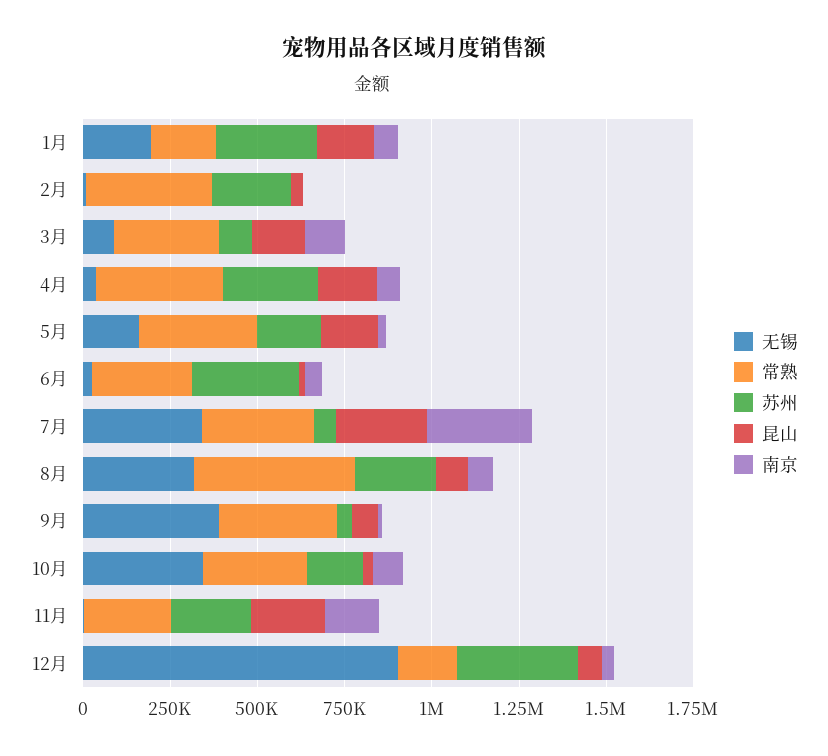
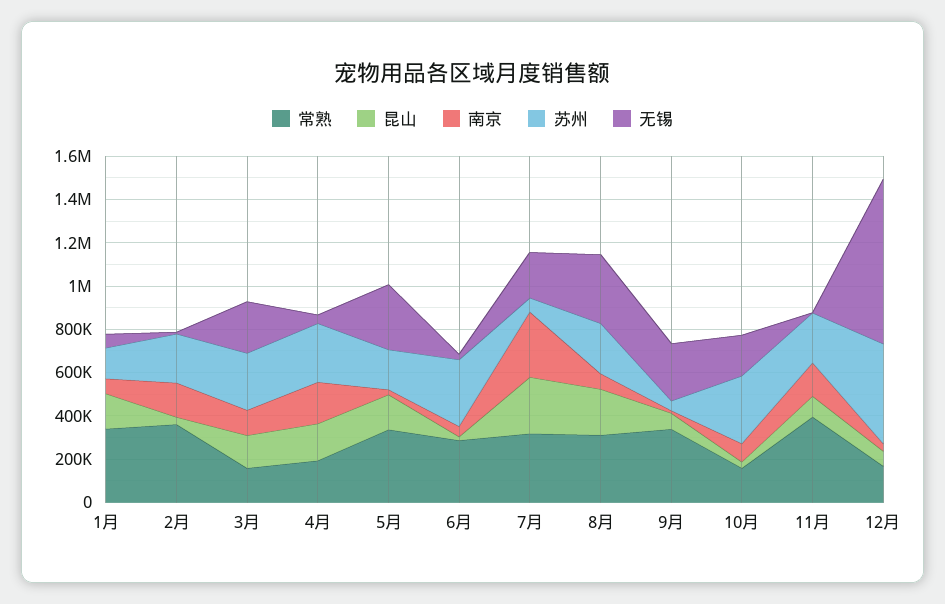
无锡, 1月: 200000 -> 50000
常熟, 1月: 200000 -> 350000
苏州, 1月: 300000 -> 150000
南京, 2月: 0 -> 150000
无锡, 3月: 100000 -> 250000
常熟, 3月: 300000 -> 150000
苏州, 3月: 100000 -> 250000
常熟, 4月: 350000 -> 200000
南京, 4月: 50000 -> 200000
无锡, 5月: 150000 -> 300000
无锡, 7月: 350000 -> 200000
常熟, 8月: 450000 -> 300000
昆山, 8月: 100000 -> 200000
无锡, 9月: 400000 -> 250000
无锡, 10月: 350000 -> 200000
常熟, 10月: 300000 -> 150000
苏州, 10月: 150000 -> 300000
常熟, 11月: 250000 -> 400000
昆山, 11月: 200000 -> 100000
无锡, 12月: 900000 -> 750000
苏州, 12月: 350000 -> 450000

